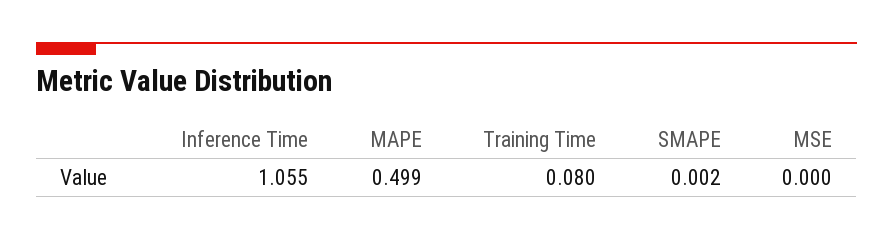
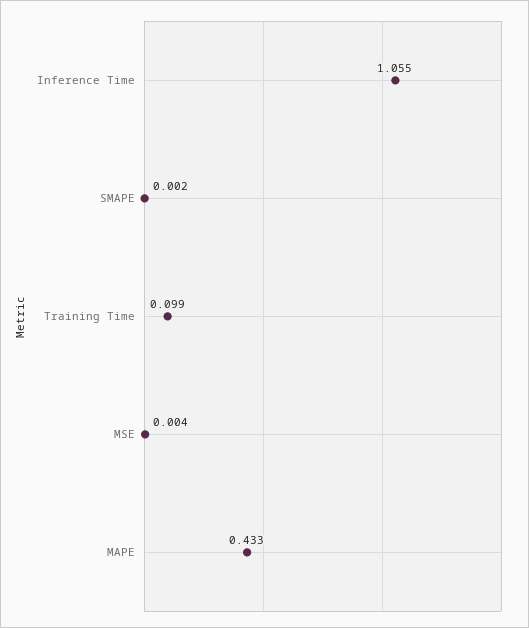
MAPE: 0.499 -> 0.433
Training Time: 0.08 -> 0.099
MSE: 0 -> 0.004

